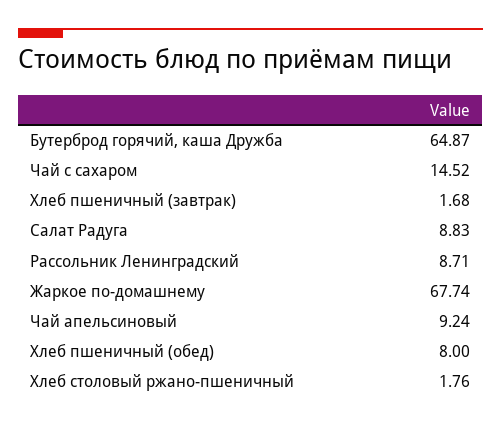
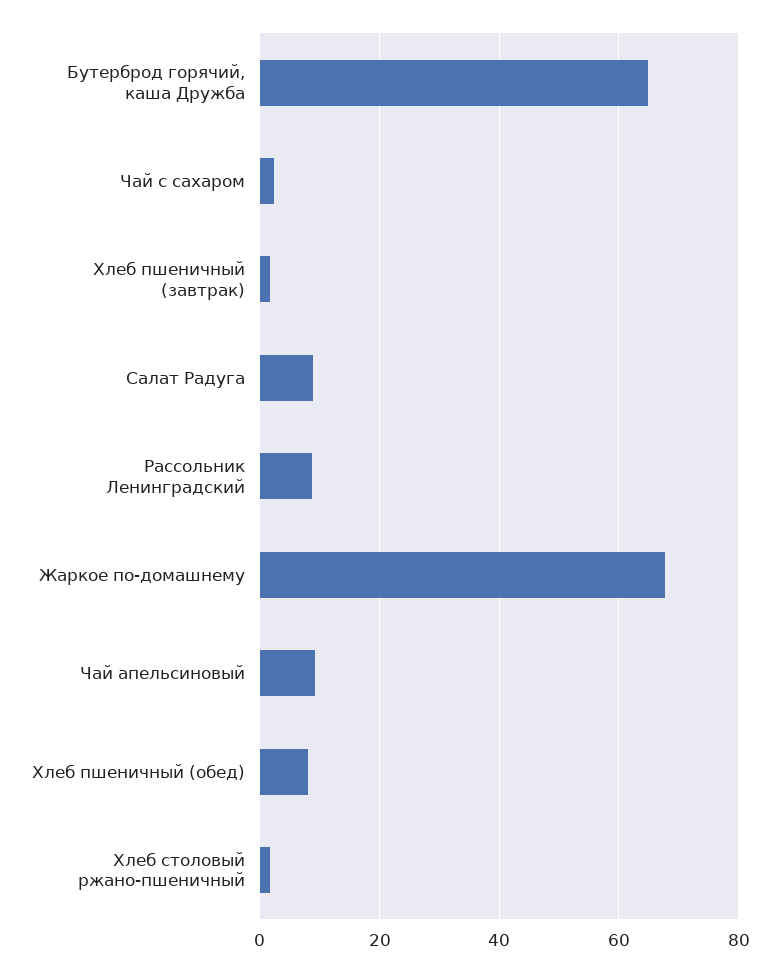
Чай с сахаром: 14.52 -> 2

